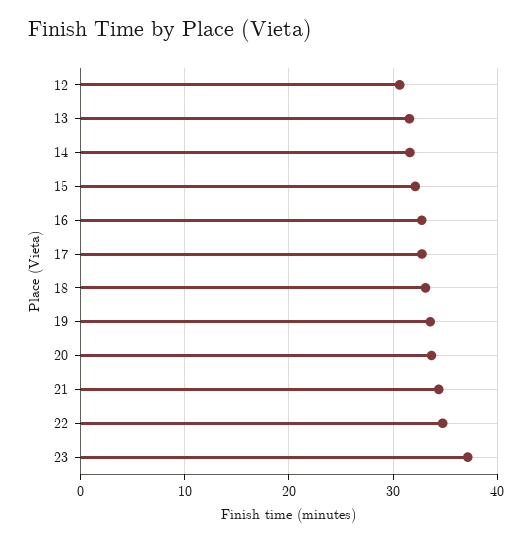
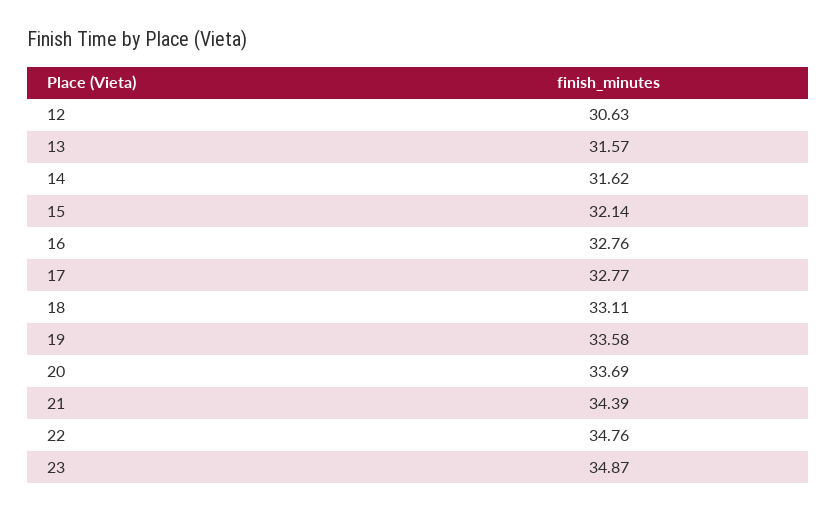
23: 37 -> 34.87

